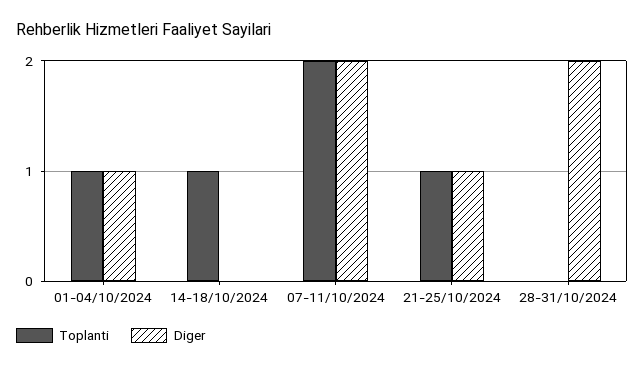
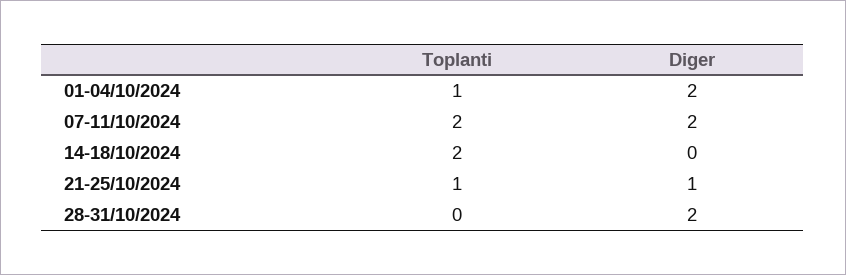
Diger, 01-04/10/2024: 1 -> 2
Toplanti, 14-18/10/2024: 1 -> 2

